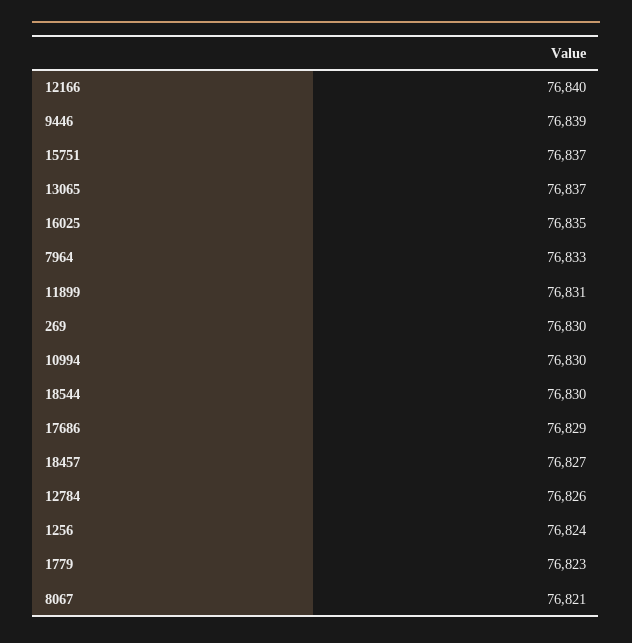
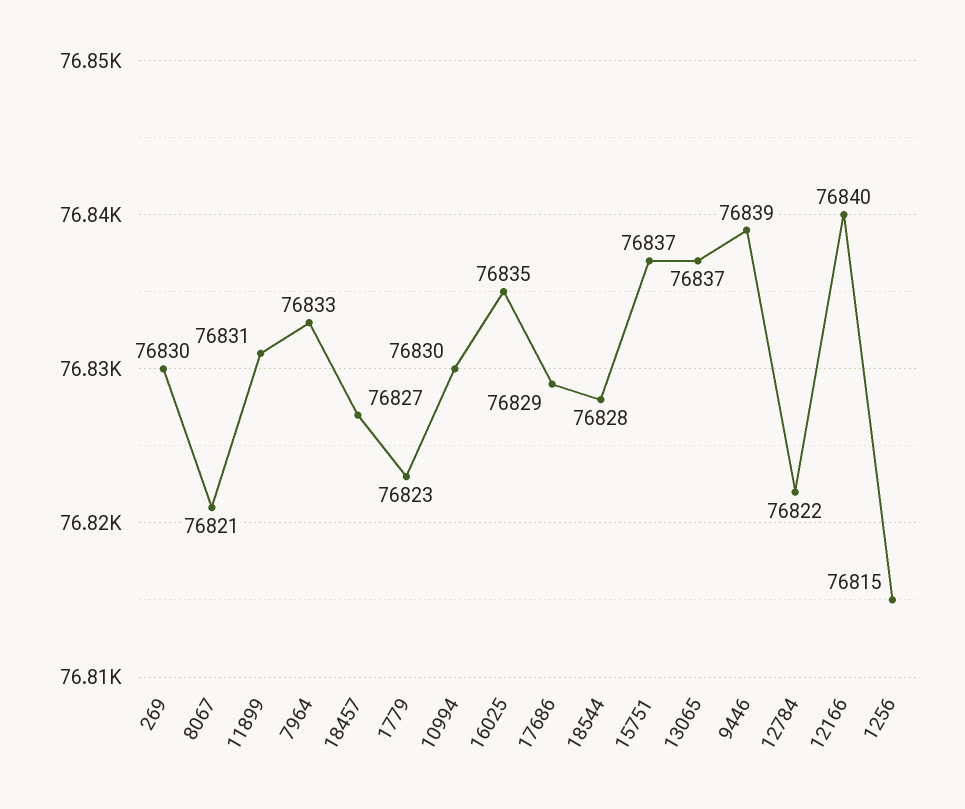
18544: 76830 -> 76828
12784: 76826 -> 76822
1256: 76824 -> 76815

